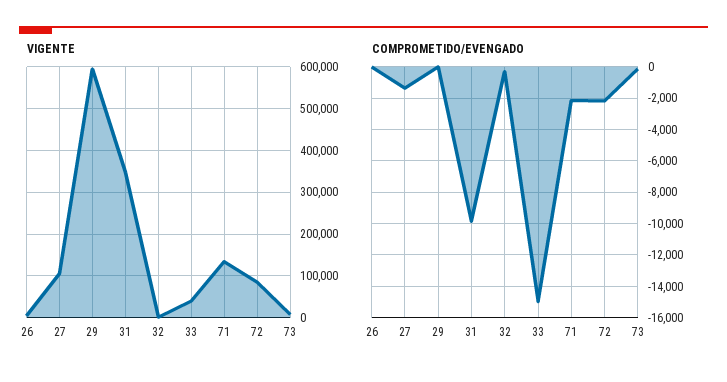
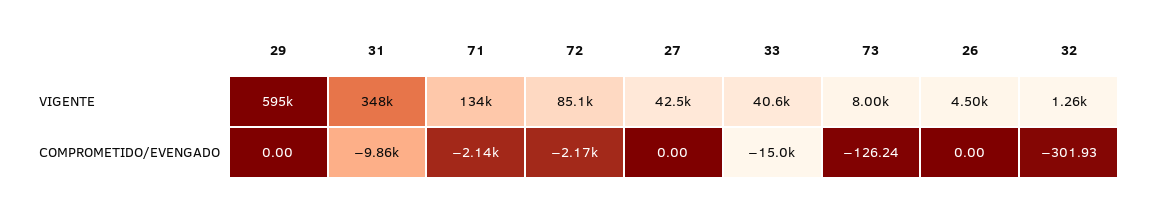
VIGENTE, 27: 100000 -> 42500
COMPROMETIDO/EVENGADO, 27: -1500 -> 0

